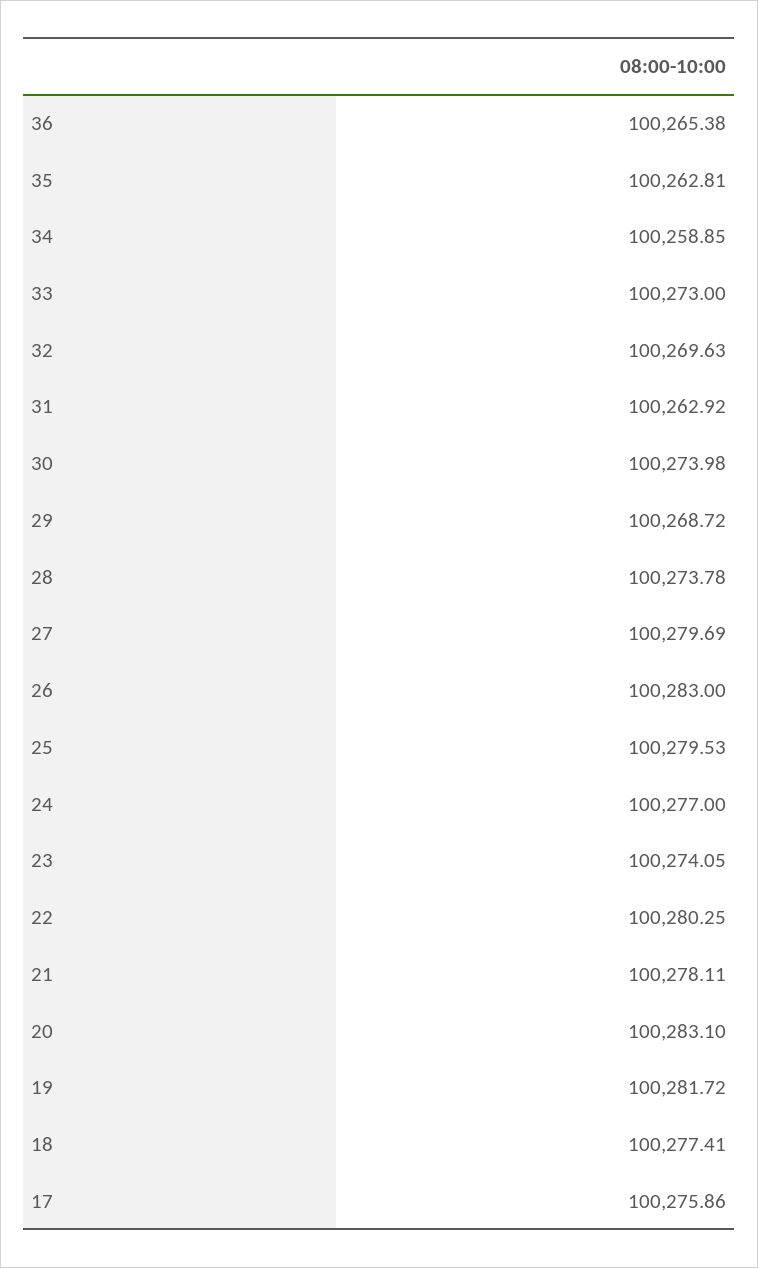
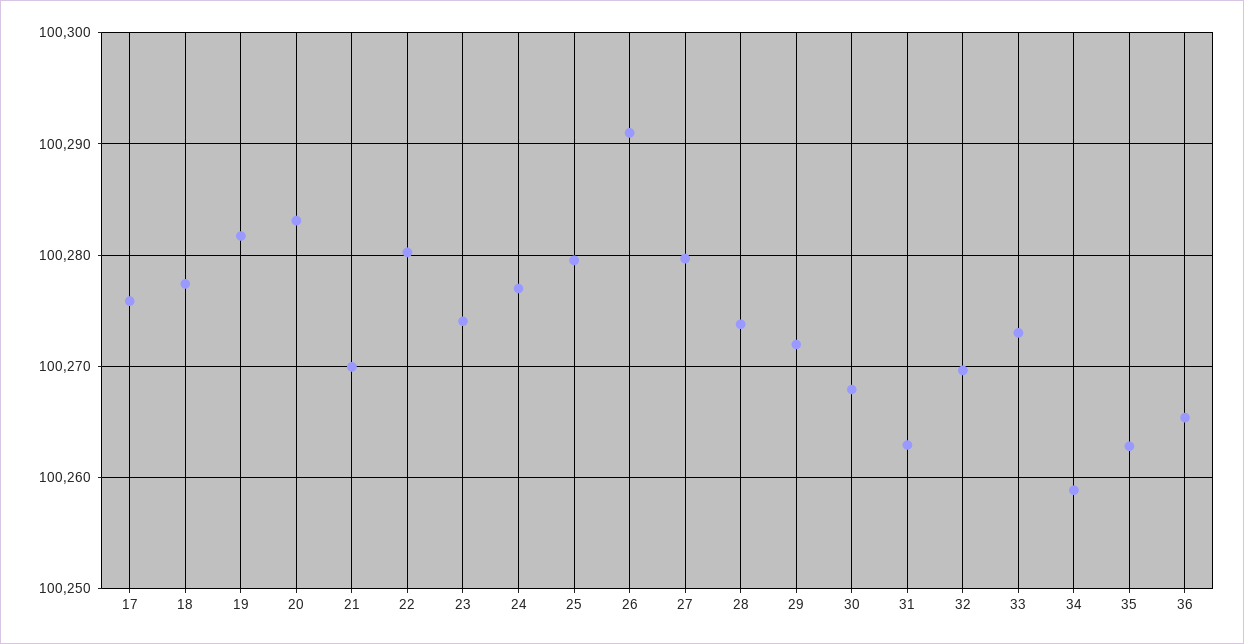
30: 100273.98 -> 100268
29: 100268.72 -> 100272
26: 100283 -> 100291
21: 100278.11 -> 100270

